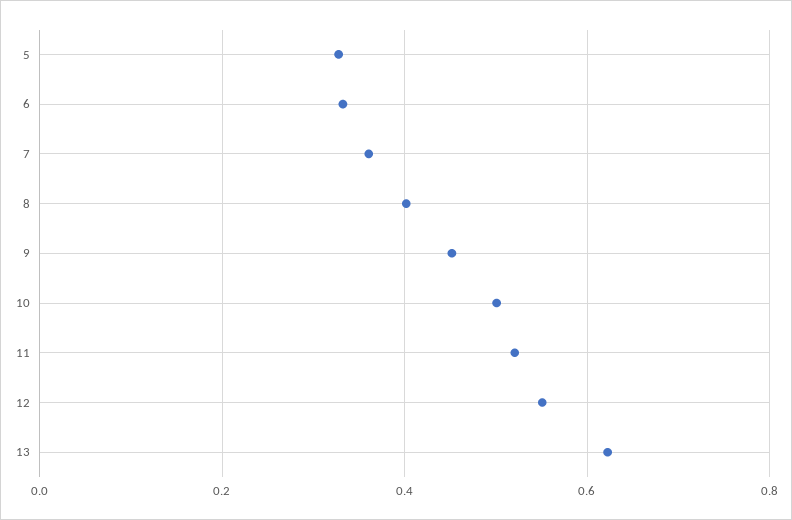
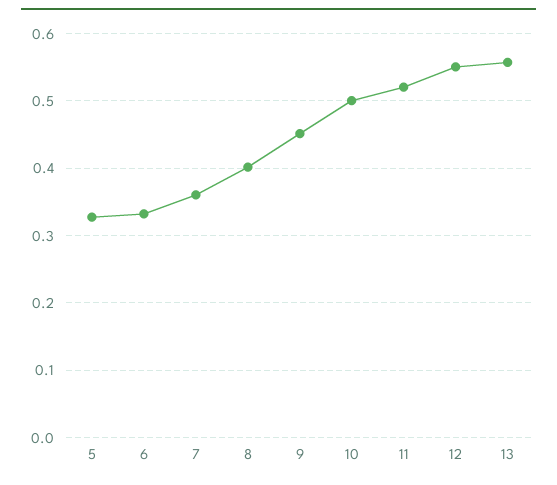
13: 0.62 -> 0.56

